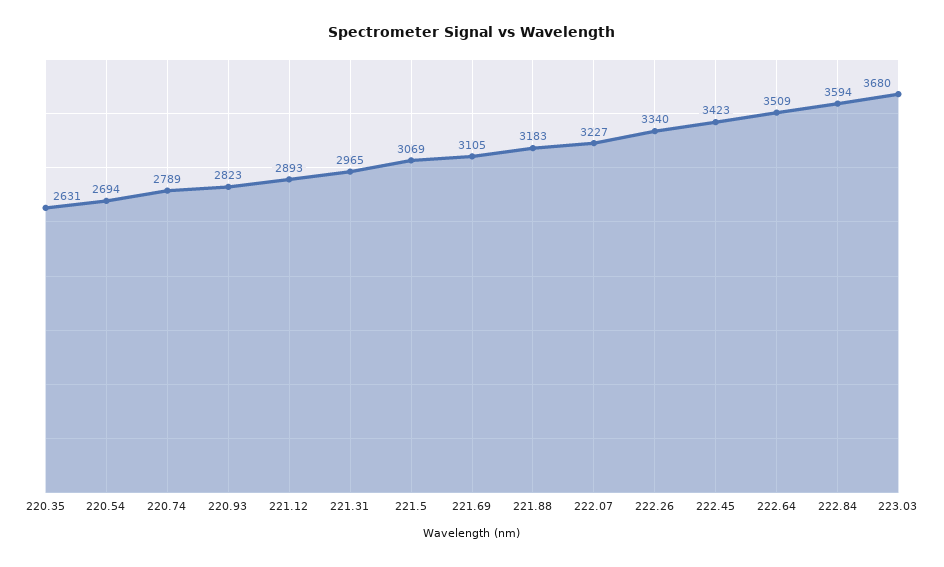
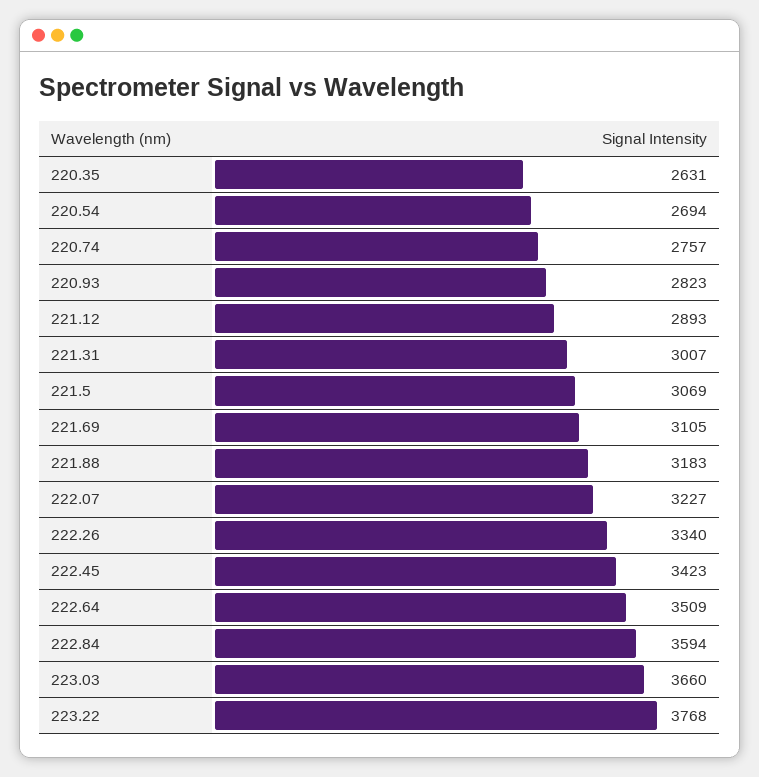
220.74: 2789 -> 2757
221.31: 2965 -> 3007
223.03: 3680 -> 3660
223.22: none -> 3768

